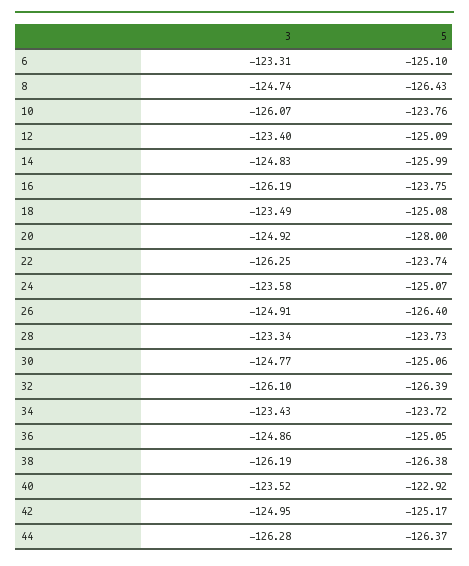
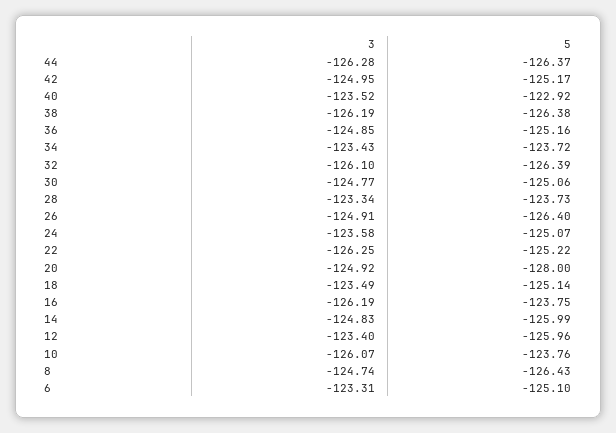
5, 12: -125.09 -> -125.96
5, 18: -125.08 -> -125.14
5, 22: -123.74 -> -125.22
3, 36: -124.86 -> -124.85
5, 36: -125.05 -> -125.16

